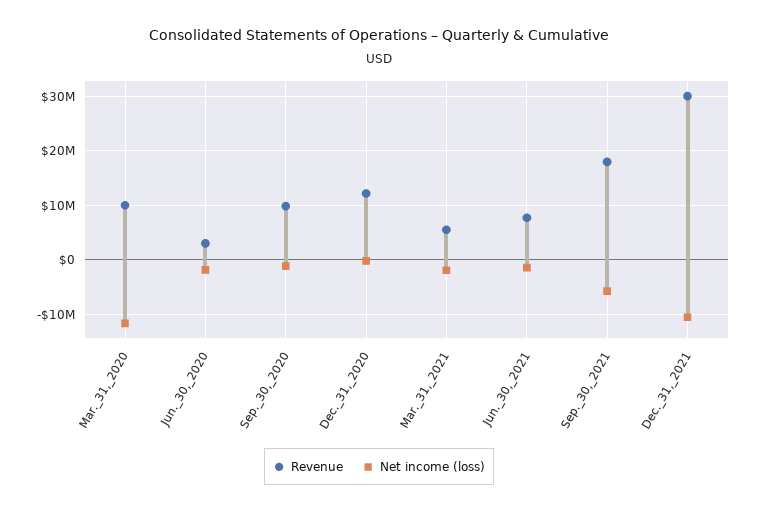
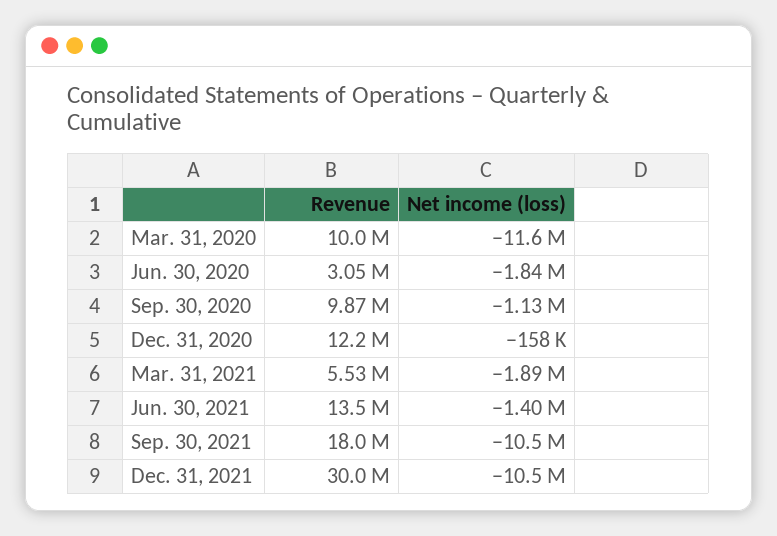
Revenue, Jun._30,_2021: 8000000 -> 13500000
Net income (loss), Sep._30,_2021: -6000000 -> -10500000

